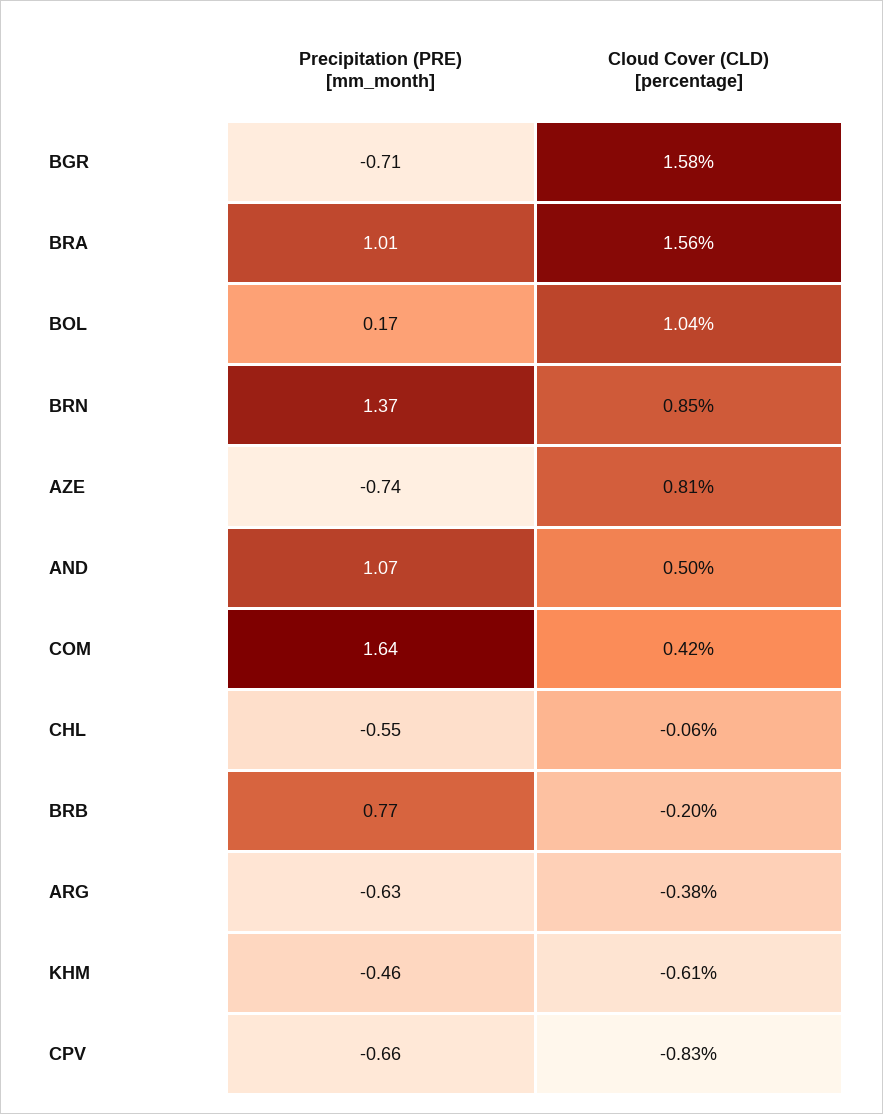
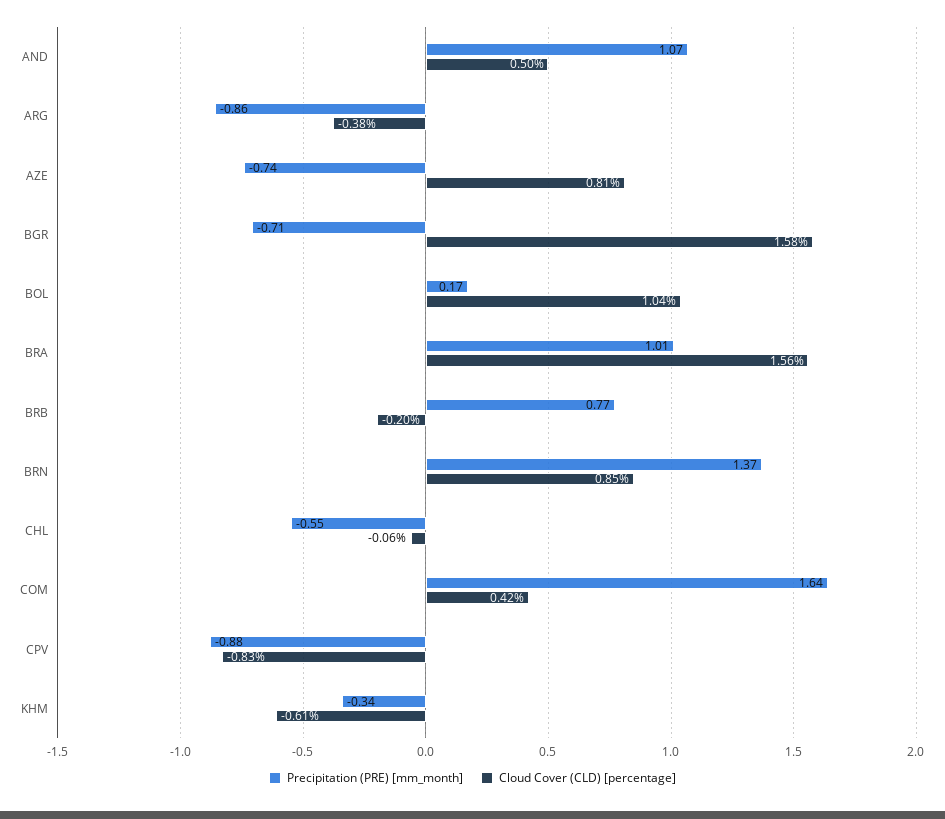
Precipitation (PRE) [mm_month], ARG: -0.63 -> -0.86
Precipitation (PRE) [mm_month], KHM: -0.46 -> -0.34
Precipitation (PRE) [mm_month], CPV: -0.66 -> -0.88

